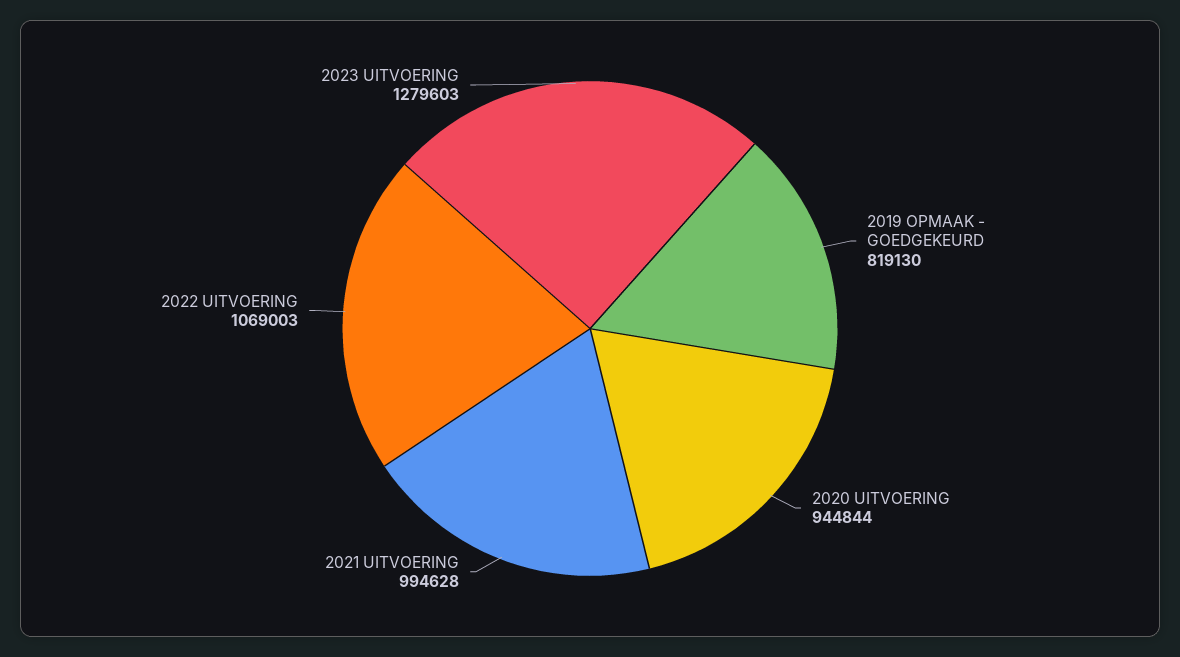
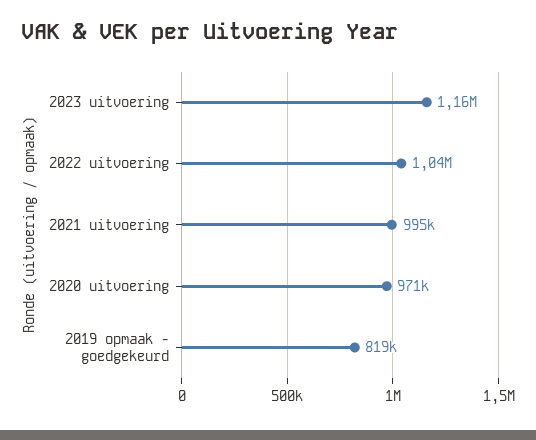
2020 UITVOERING: 944844 -> 971000
2022 UITVOERING: 1069003 -> 1040000
2023 UITVOERING: 1279603 -> 1160000

